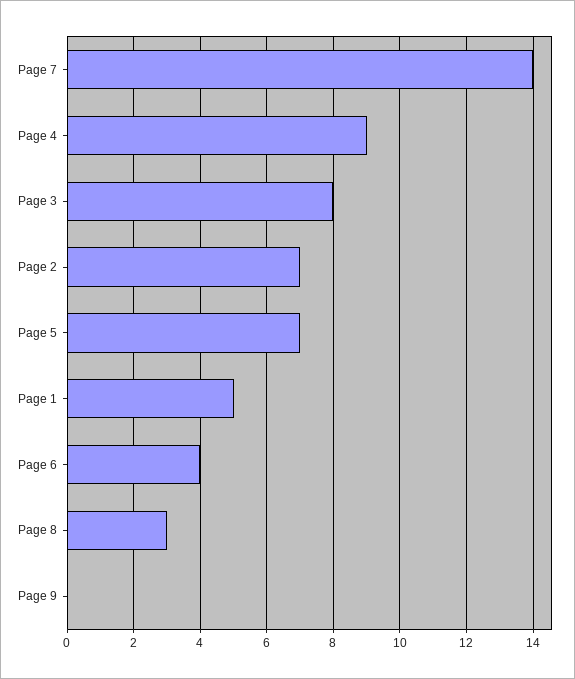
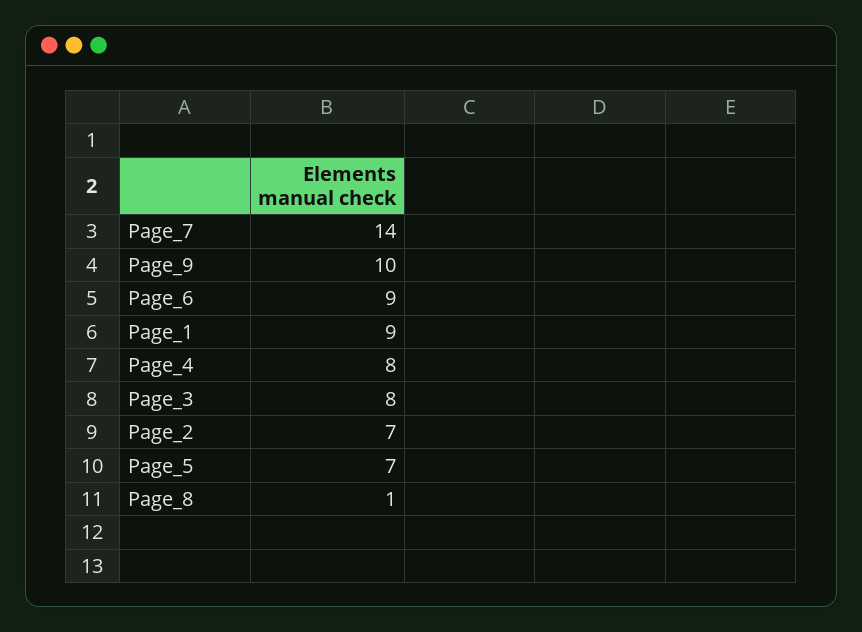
Page 4: 9 -> 8
Page 1: 5 -> 9
Page 6: 4 -> 9
Page 8: 3 -> 1
Page 9: 0 -> 10

